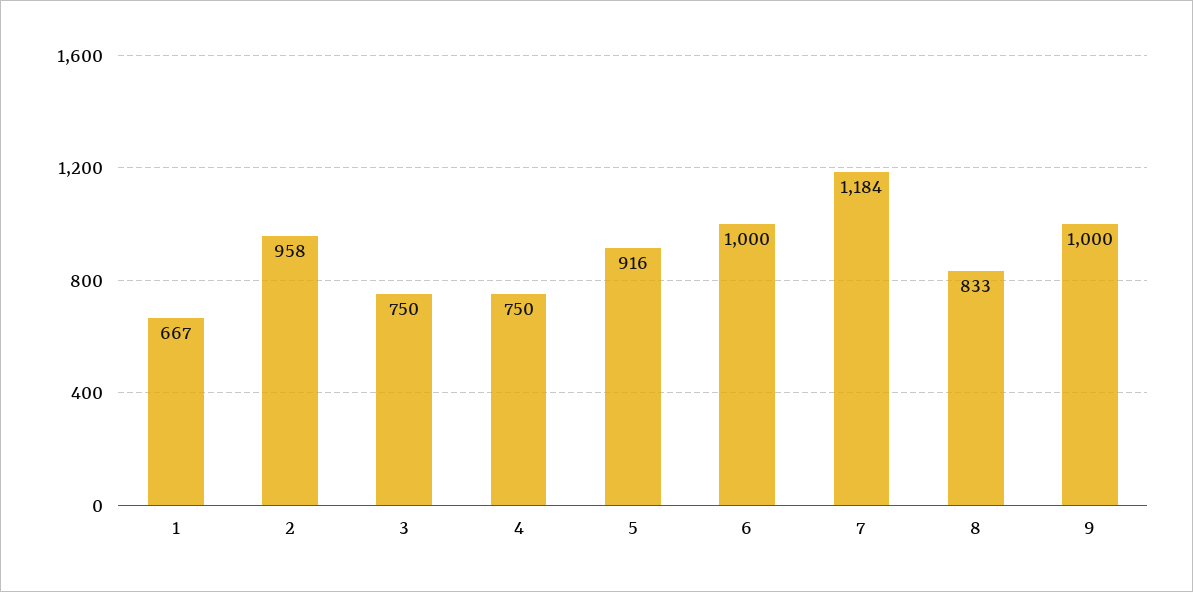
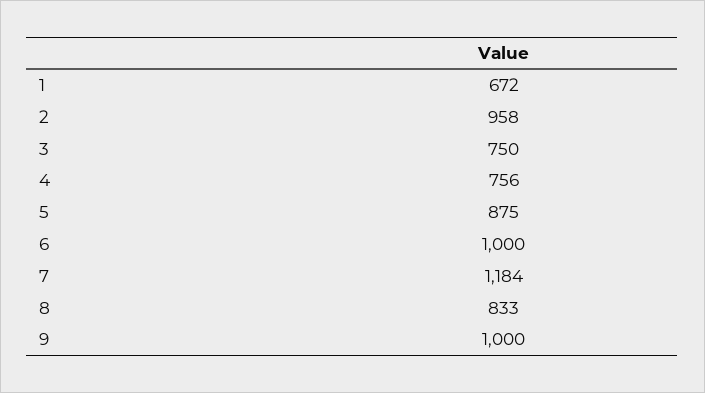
1: 667 -> 672
4: 750 -> 756
5: 916 -> 875

